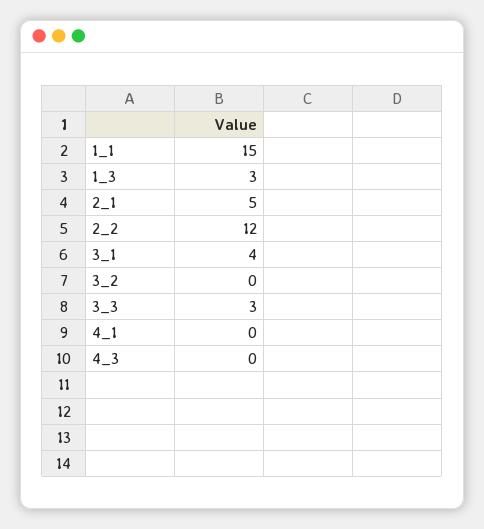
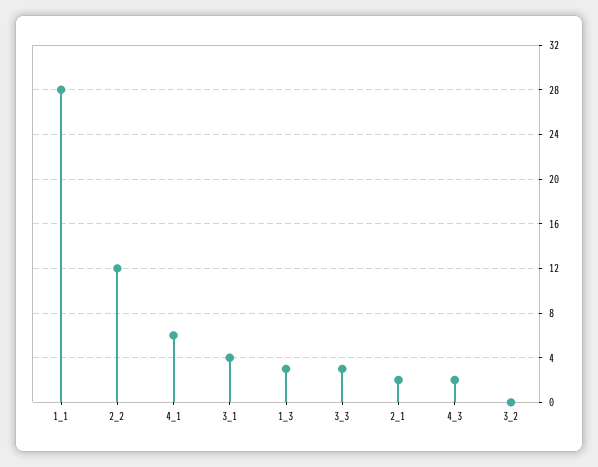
1_1: 15 -> 28
2_1: 5 -> 2
4_1: 0 -> 6
4_3: 0 -> 2

